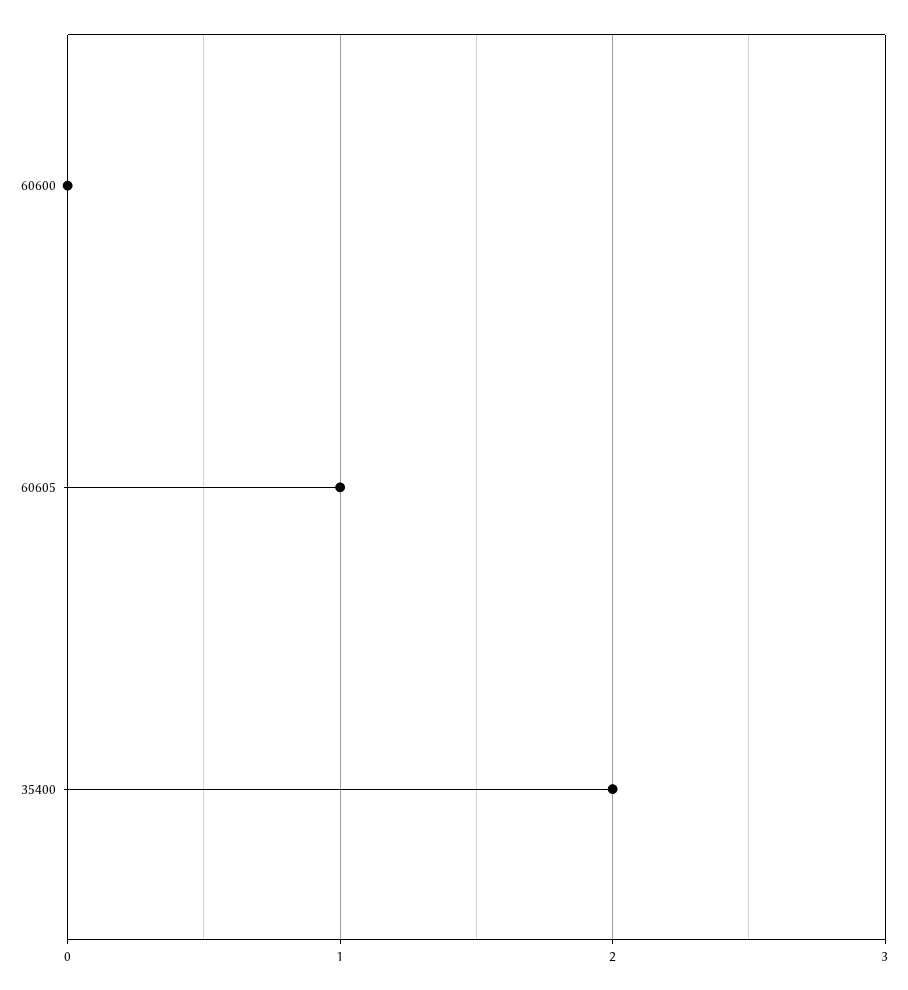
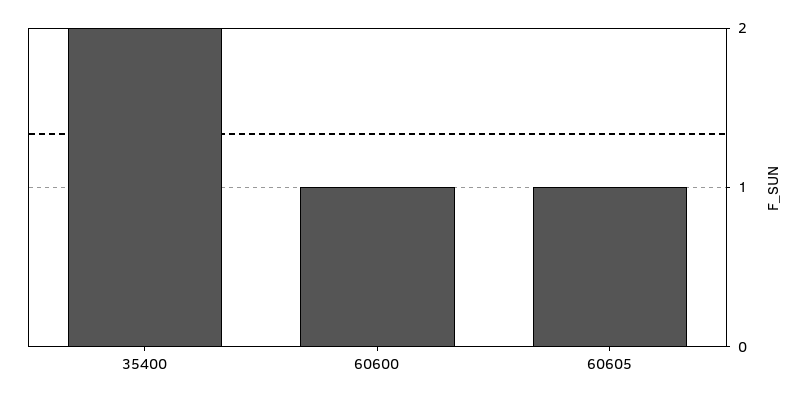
60600: 0 -> 1

